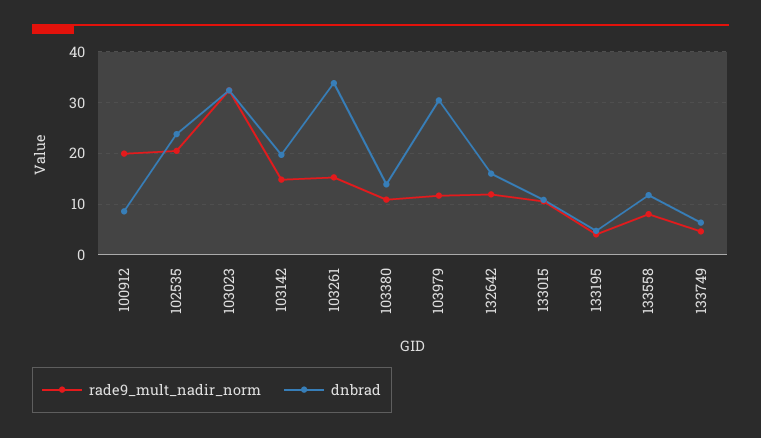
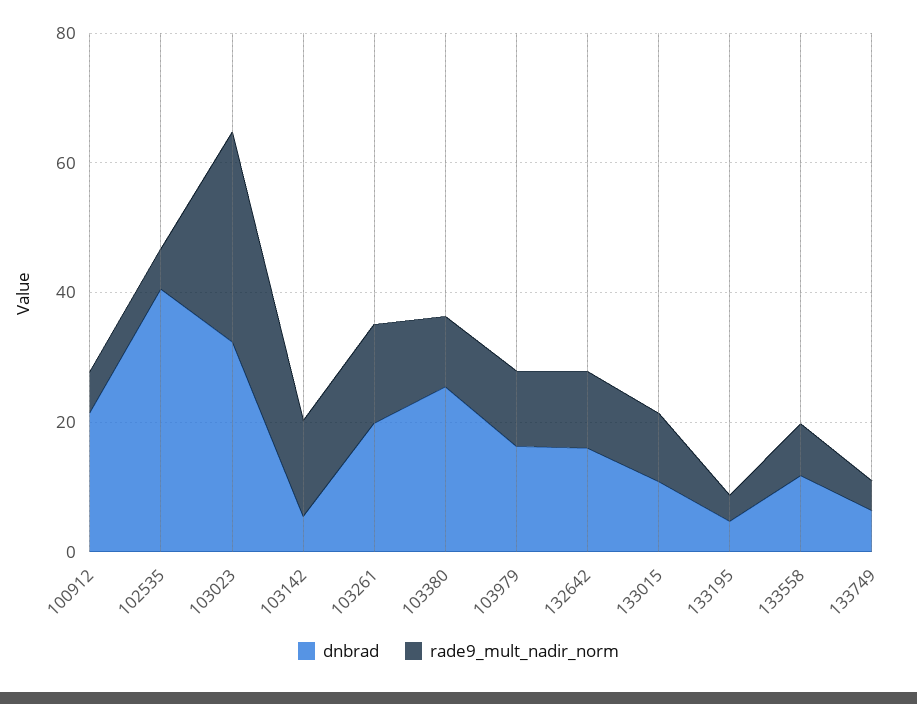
rade9_mult_nadir_norm, 100912: 20 -> 5
dnbrad, 100912: 8 -> 20
rade9_mult_nadir_norm, 102535: 20 -> 5
dnbrad, 102535: 24 -> 40
dnbrad, 103142: 20 -> 5
dnbrad, 103261: 34 -> 20
dnbrad, 103380: 14 -> 25
dnbrad, 103979: 30 -> 15

